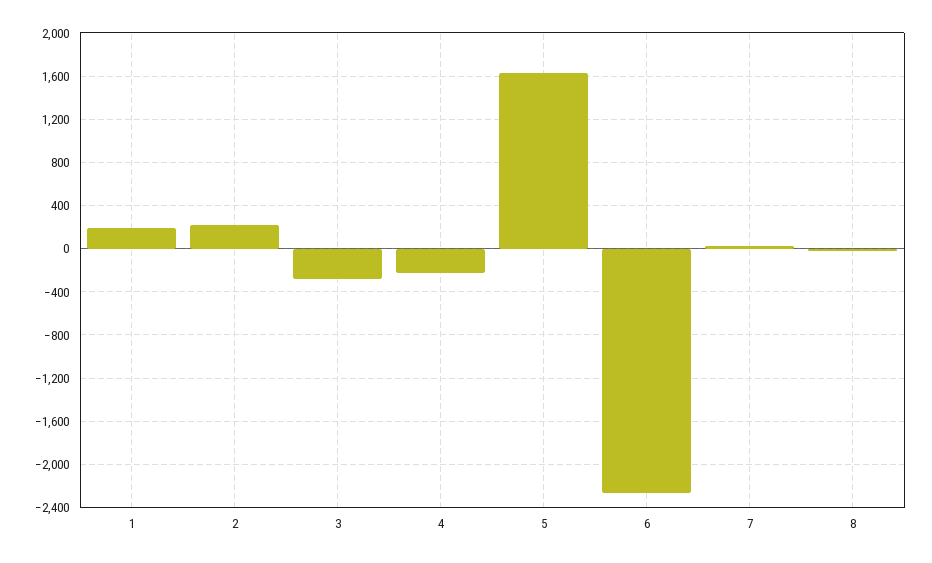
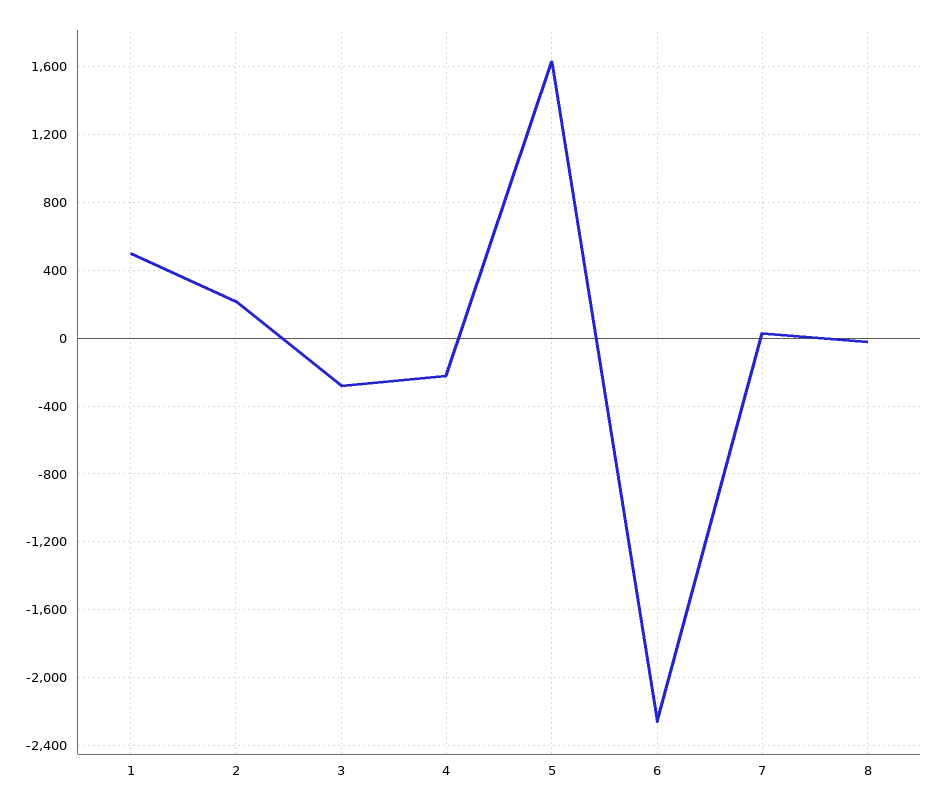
1: 200 -> 500

